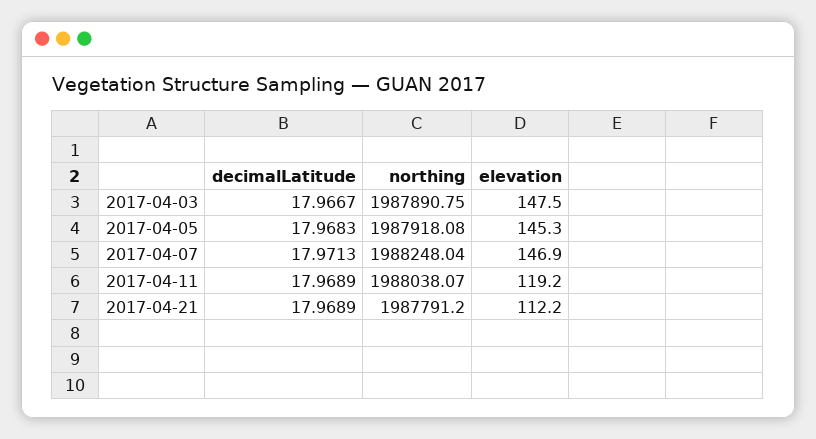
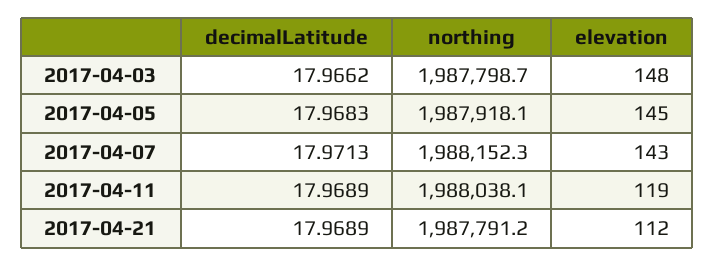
decimalLatitude, 2017-04-03: 17.9667 -> 17.9662
northing, 2017-04-03: 1987890.75 -> 1987798.7
northing, 2017-04-07: 1988248.04 -> 1988152.3
elevation, 2017-04-07: 146.9 -> 143

